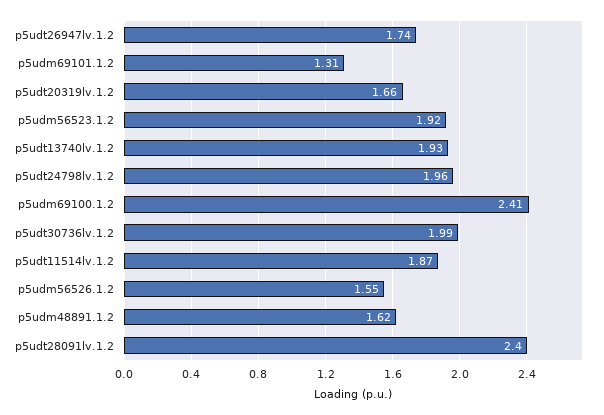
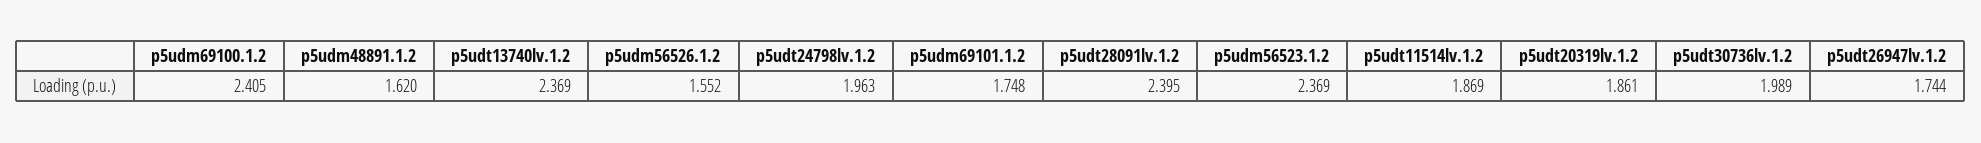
p5udm69101.1.2: 1.31 -> 1.748
p5udt20319lv.1.2: 1.66 -> 1.861
p5udm56523.1.2: 1.92 -> 2.369
p5udt13740lv.1.2: 1.93 -> 2.369

